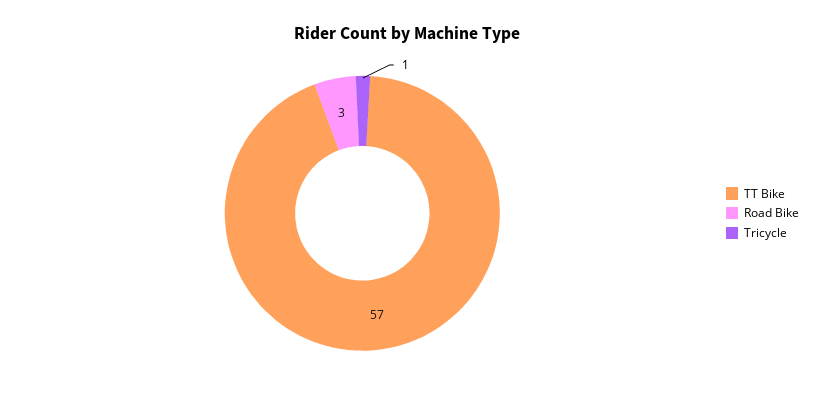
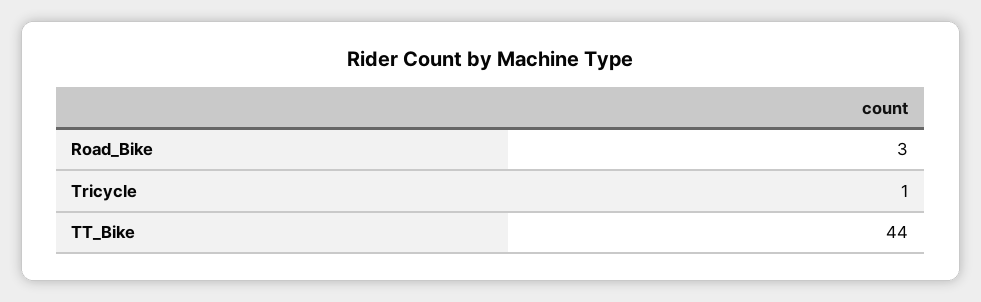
TT Bike: 57 -> 44

